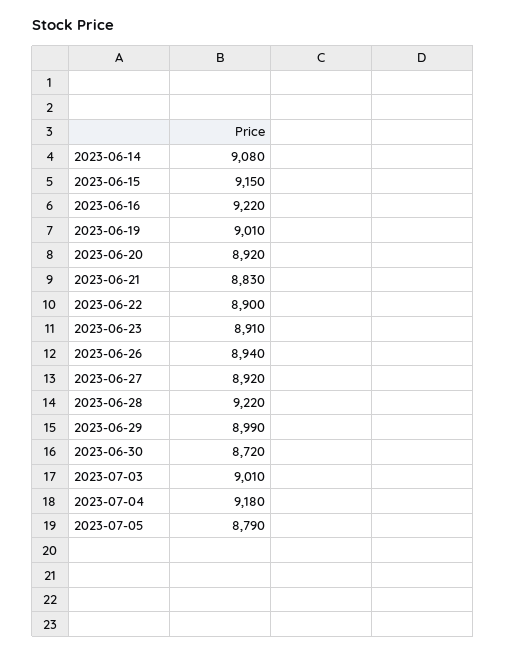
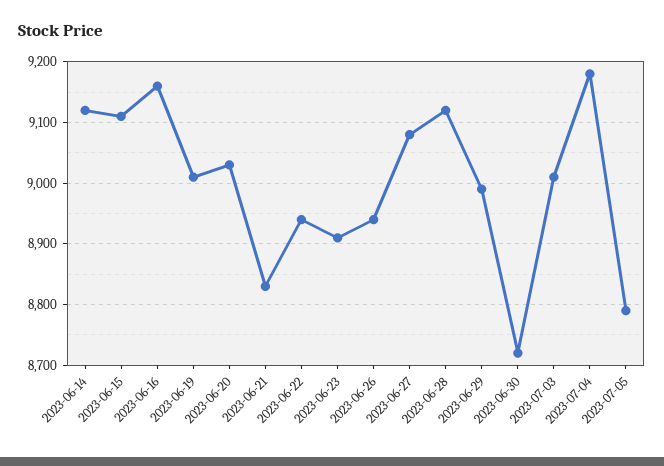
2023-06-14: 9080 -> 9120
2023-06-15: 9150 -> 9110
2023-06-16: 9220 -> 9160
2023-06-20: 8920 -> 9030
2023-06-22: 8900 -> 8940
2023-06-27: 8920 -> 9080
2023-06-28: 9220 -> 9120

